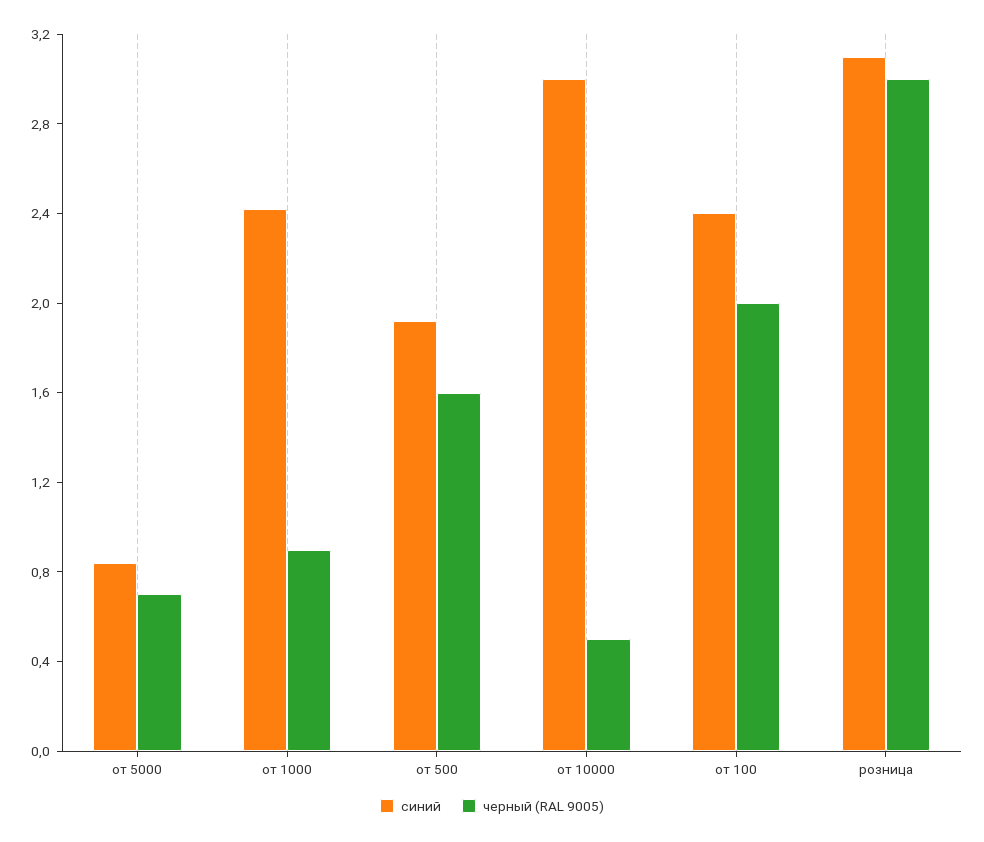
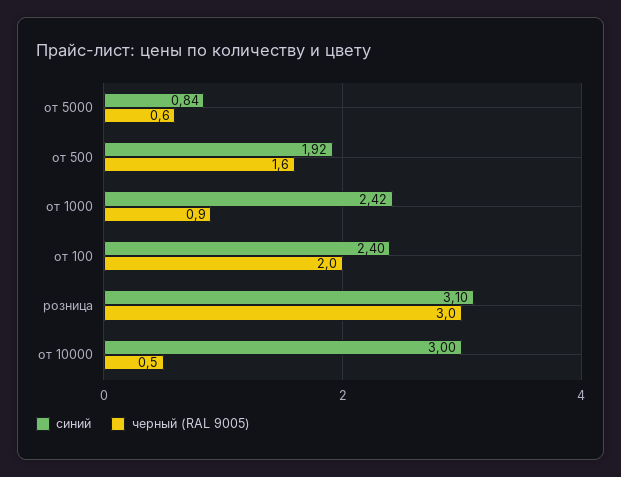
черный (RAL 9005), от 5000: 0.7 -> 0.6

